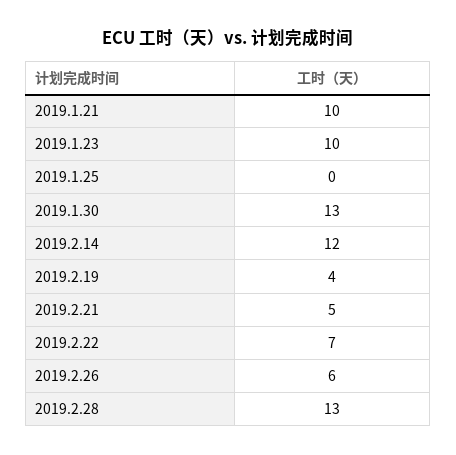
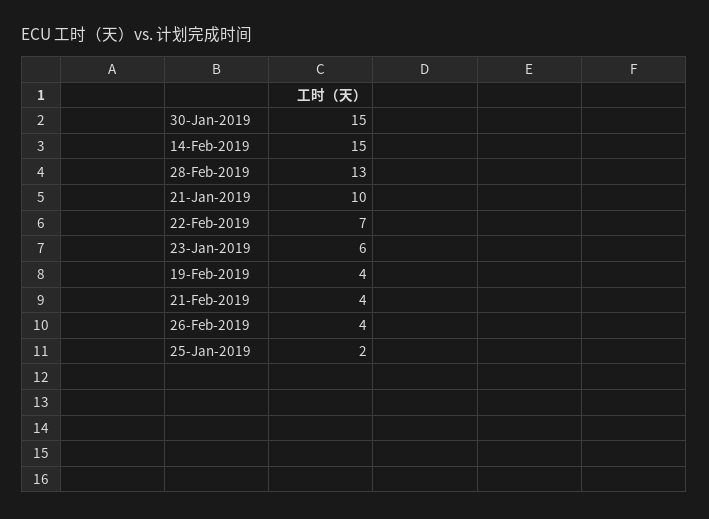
2019.1.23: 10 -> 6
2019.1.25: 0 -> 2
2019.1.30: 13 -> 15
2019.2.14: 12 -> 15
2019.2.21: 5 -> 4
2019.2.26: 6 -> 4

